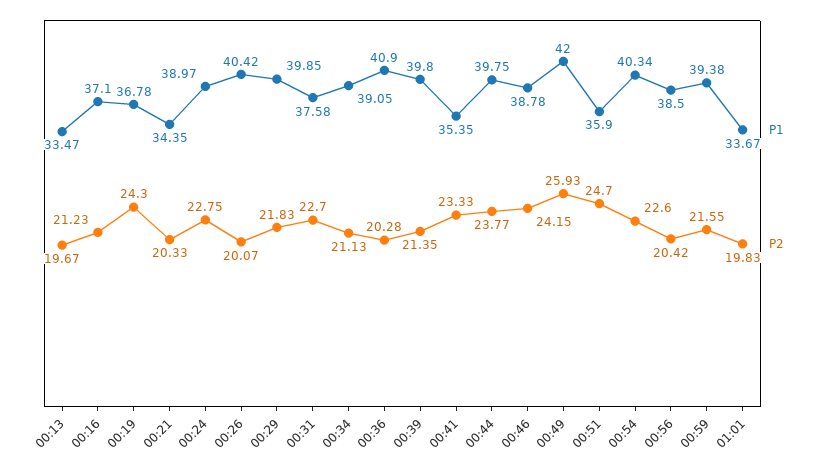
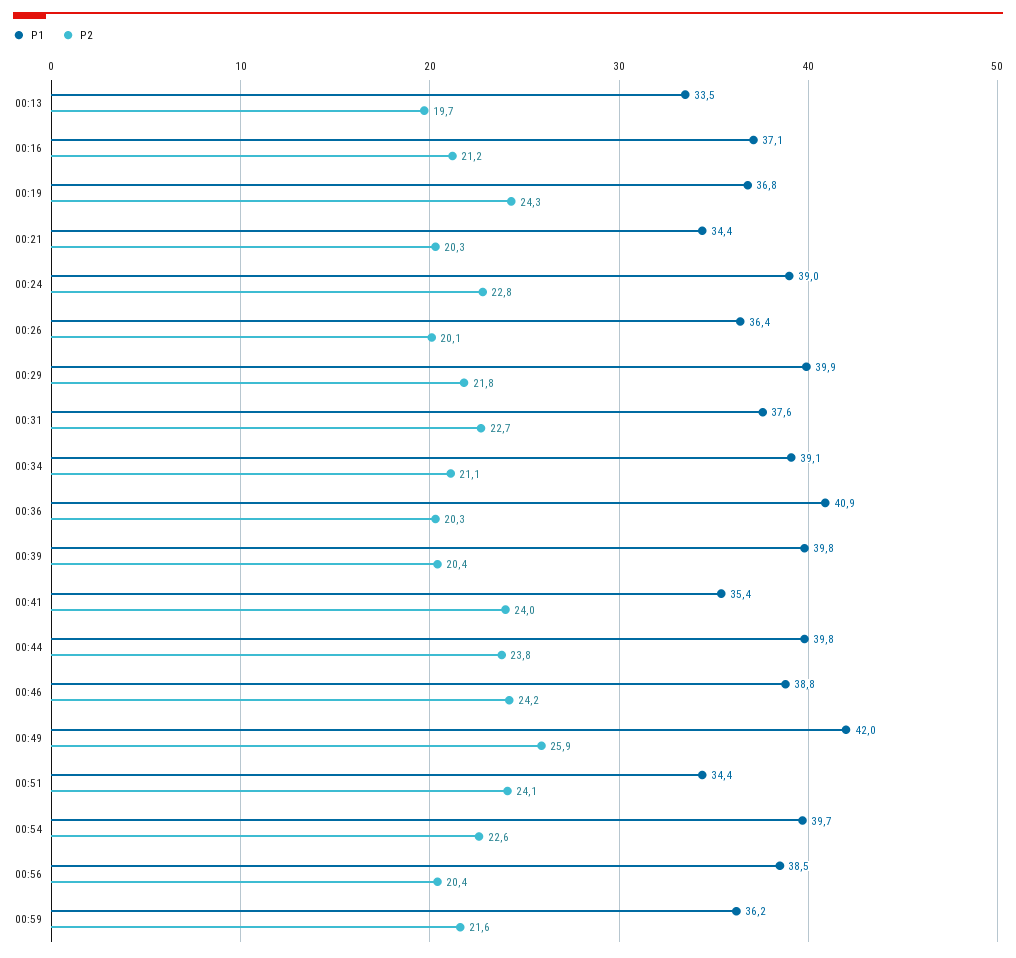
P1, 00:26: 40.42 -> 36.4
P2, 00:39: 21.35 -> 20.4
P2, 00:41: 23.33 -> 24
P1, 00:51: 35.9 -> 34.4
P2, 00:51: 24.7 -> 24.1
P1, 00:54: 40.34 -> 39.7
P1, 00:59: 39.38 -> 36.2
P1, 01:01: 33.67 -> none
P2, 01:01: 19.83 -> none

